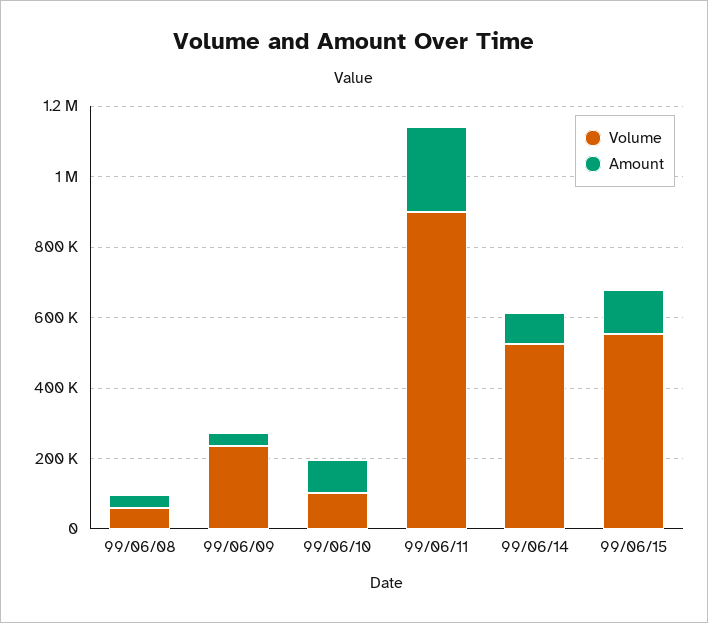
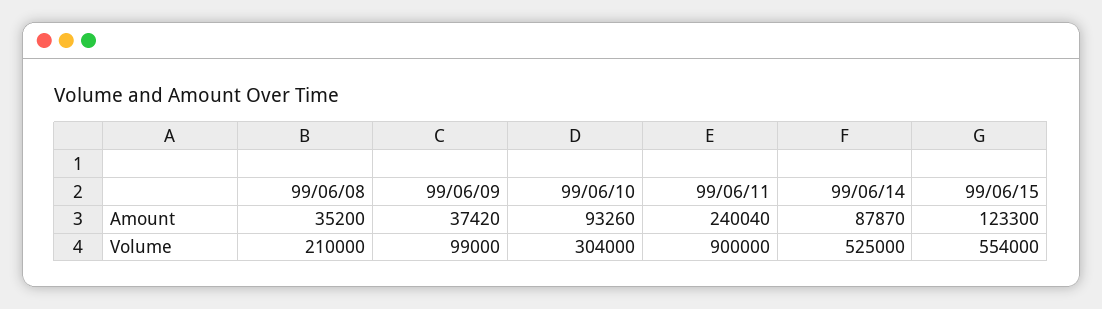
Volume, 99/06/08: 50000 -> 210000
Volume, 99/06/09: 250000 -> 99000
Volume, 99/06/10: 100000 -> 304000

